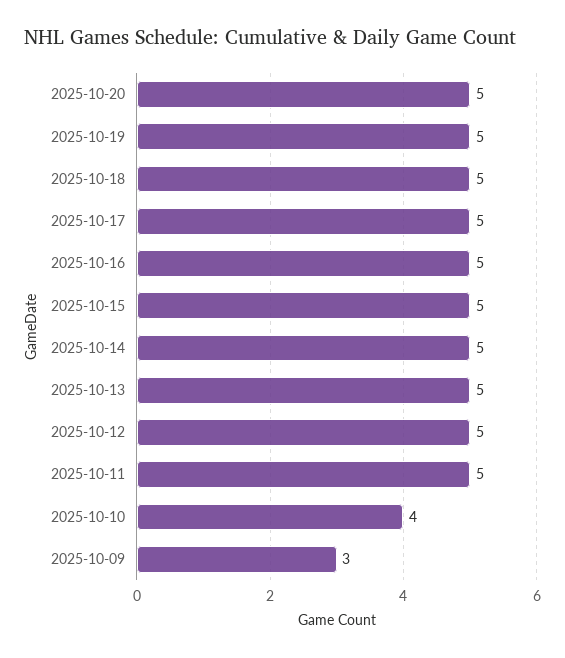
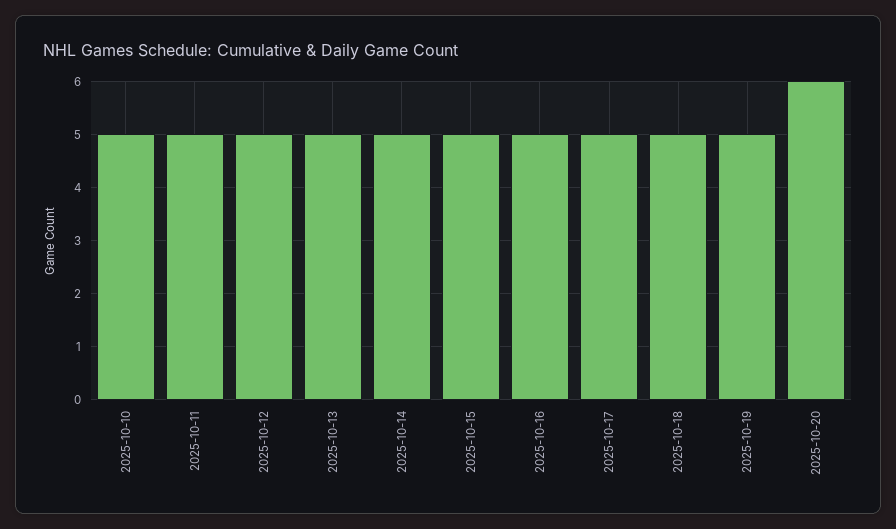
2025-10-20: 5 -> 6
2025-10-10: 4 -> 5
2025-10-09: 3 -> none

